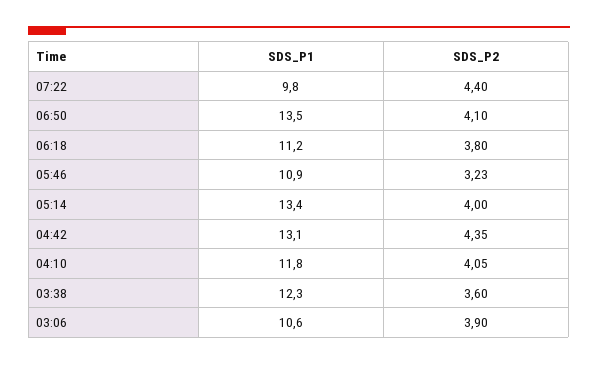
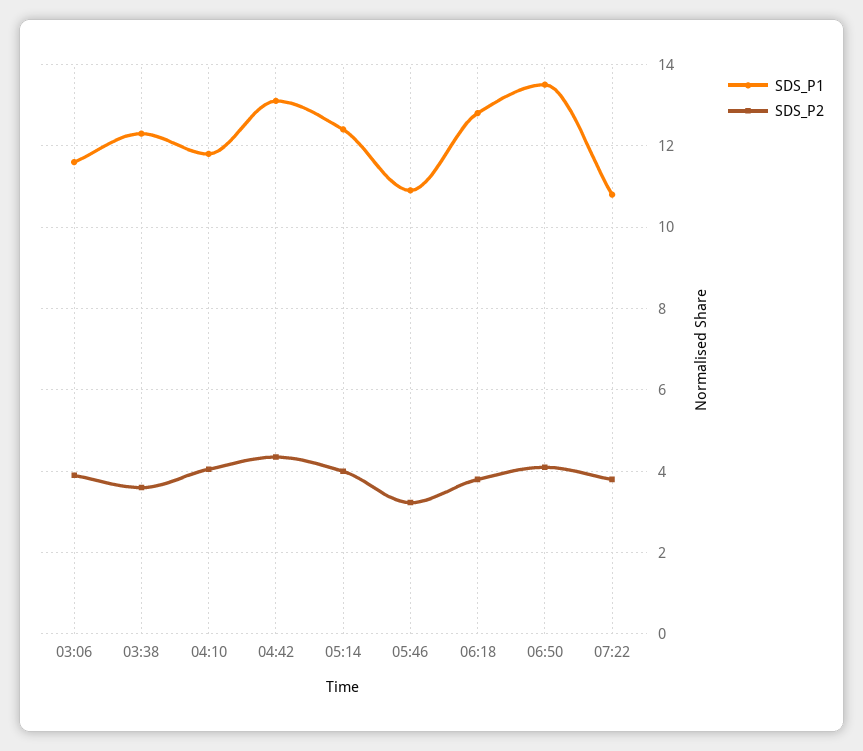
SDS_P1, 07:22: 9.8 -> 10.8
SDS_P2, 07:22: 4.4 -> 3.8
SDS_P1, 06:18: 11.2 -> 12.8
SDS_P1, 05:14: 13.4 -> 12.4
SDS_P1, 03:06: 10.6 -> 11.6

